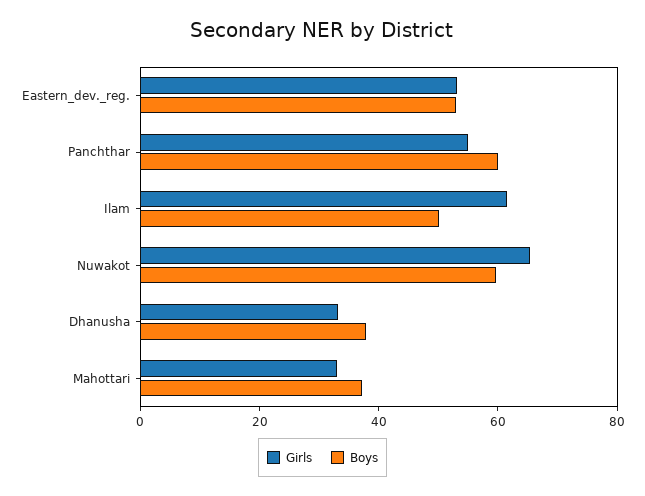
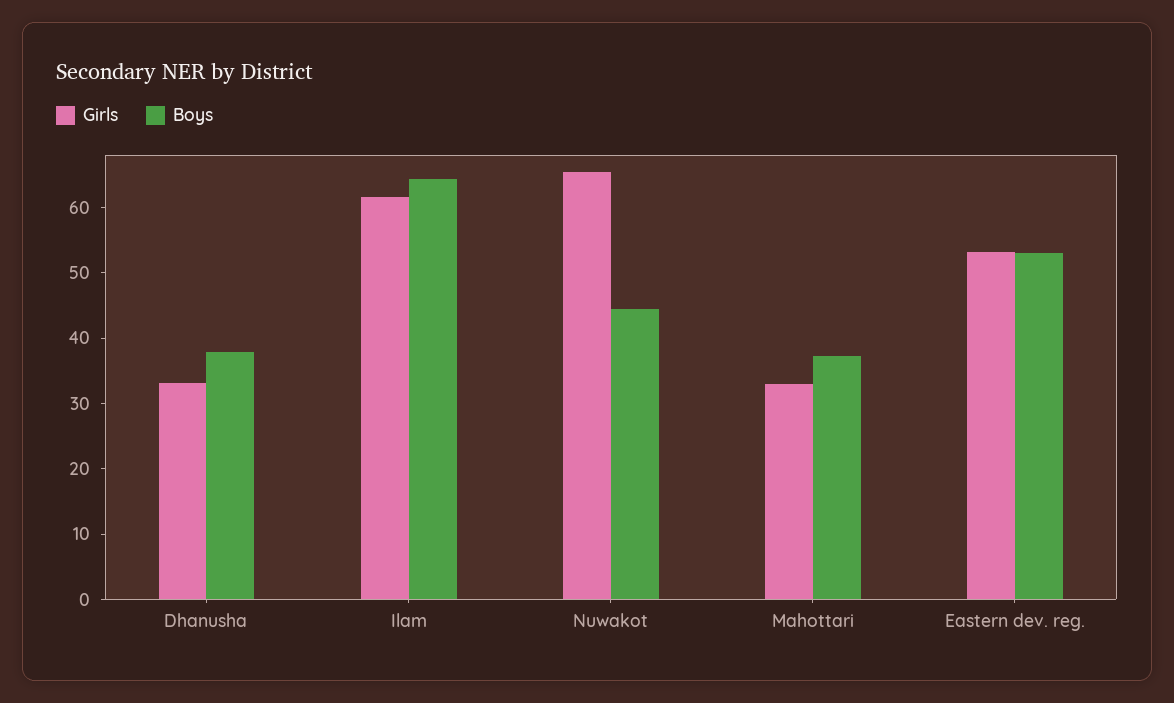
Girls, Panchthar: 55 -> none
Boys, Panchthar: 60 -> none
Boys, Ilam: 50 -> 64
Boys, Nuwakot: 60 -> 44

